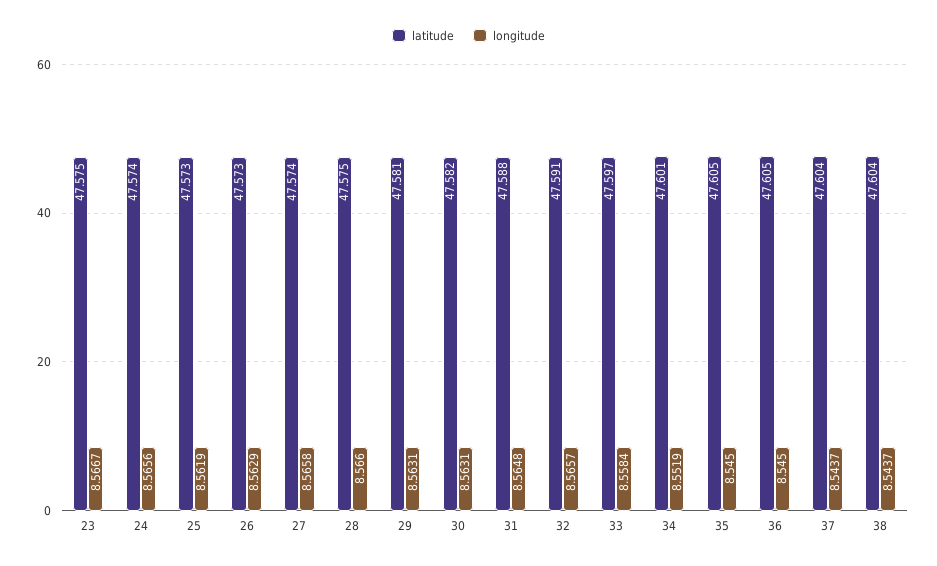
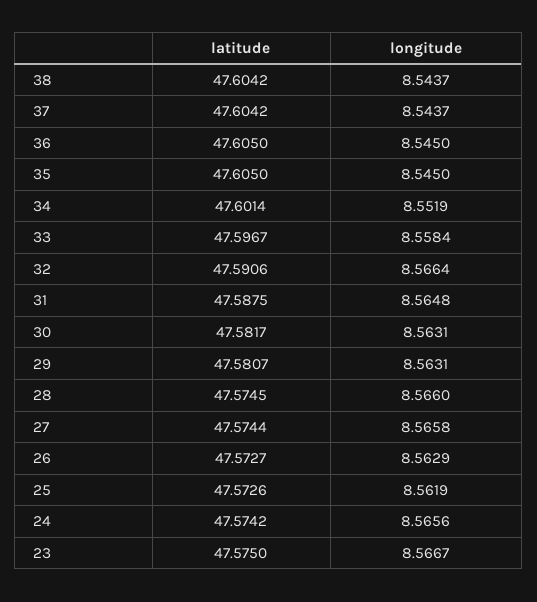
longitude, 32: 8.5657 -> 8.5664

